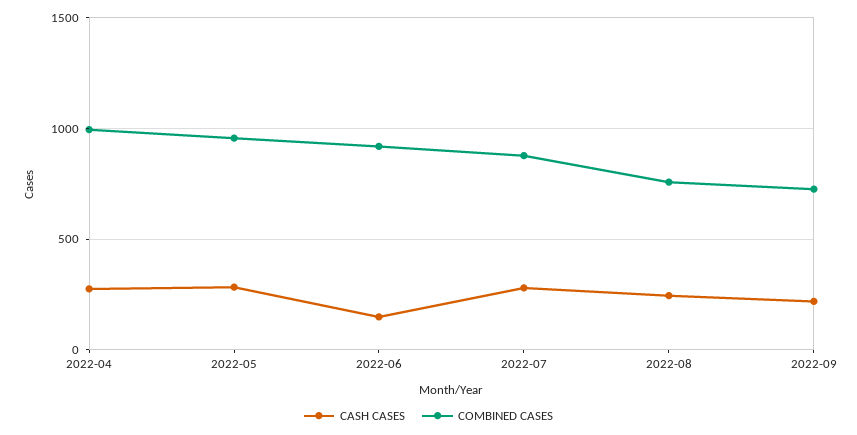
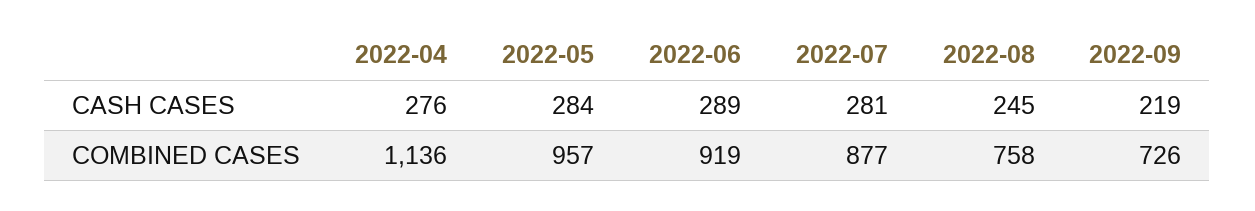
COMBINED CASES, 2022-04: 1000 -> 1136
CASH CASES, 2022-06: 150 -> 289

